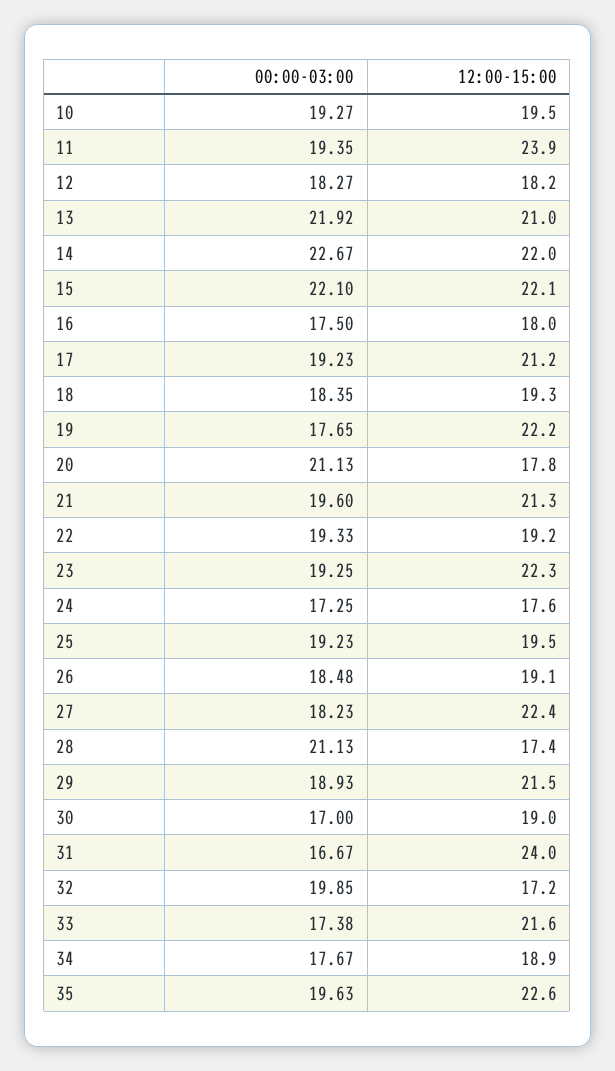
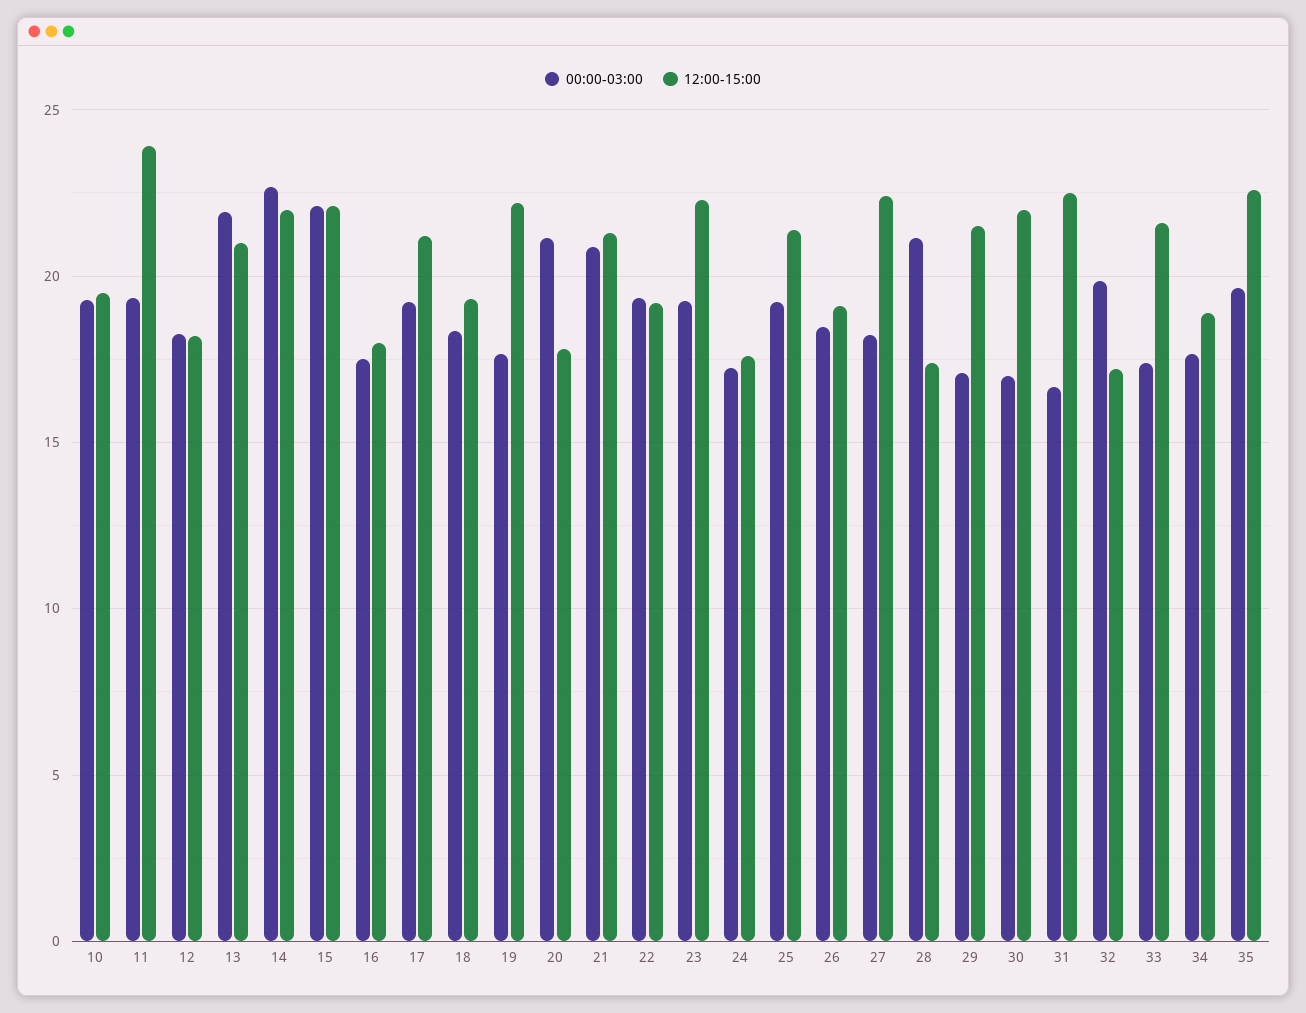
00:00-03:00, 21: 19.6 -> 21
12:00-15:00, 25: 19.5 -> 21.5
00:00-03:00, 29: 18.93 -> 17
12:00-15:00, 30: 19 -> 22
12:00-15:00, 31: 24 -> 22.5

